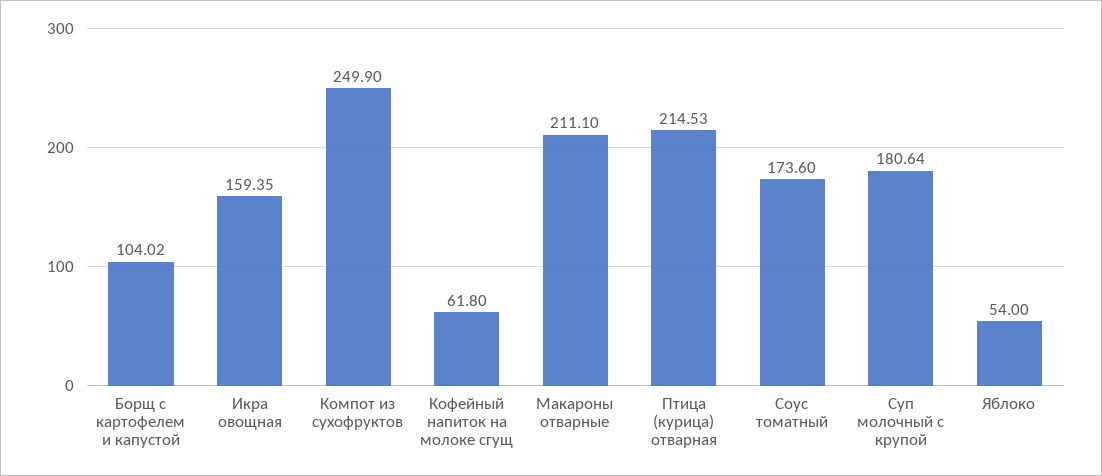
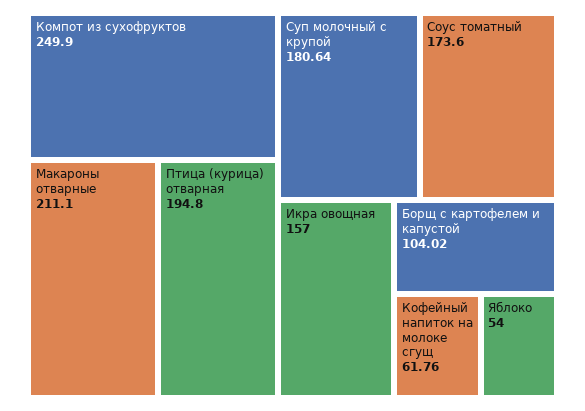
Икра овощная: 159.35 -> 157
Кофейный напиток на молоке сгущ: 61.8 -> 61.76
Птица (курица) отварная: 214.53 -> 194.8

